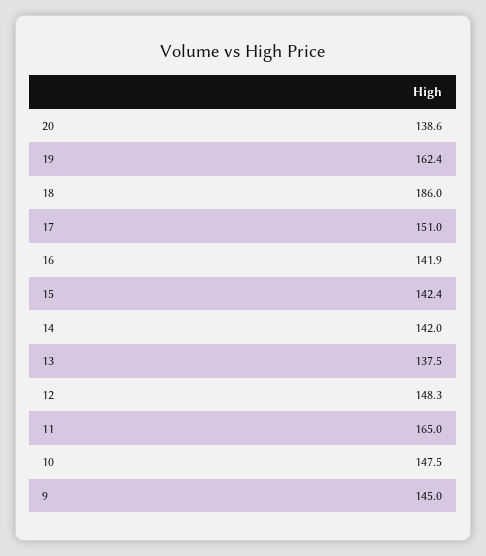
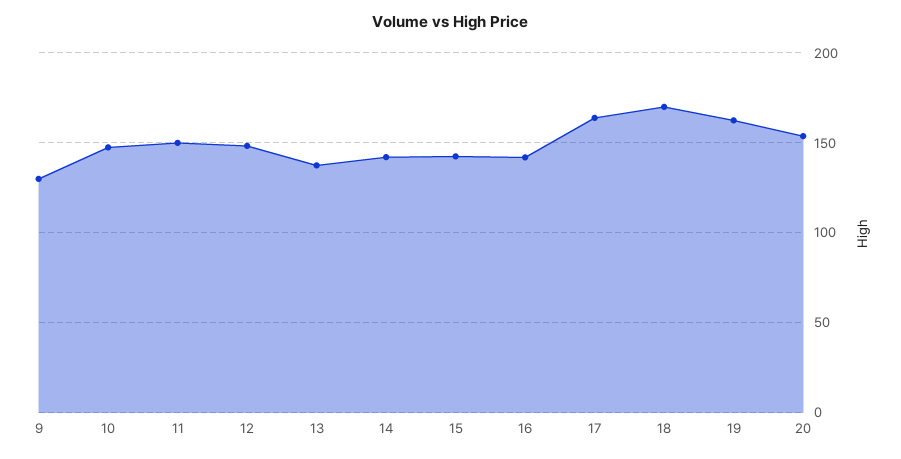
20: 138.6 -> 155
18: 186 -> 170
17: 151 -> 165
11: 165 -> 150
9: 145 -> 130

